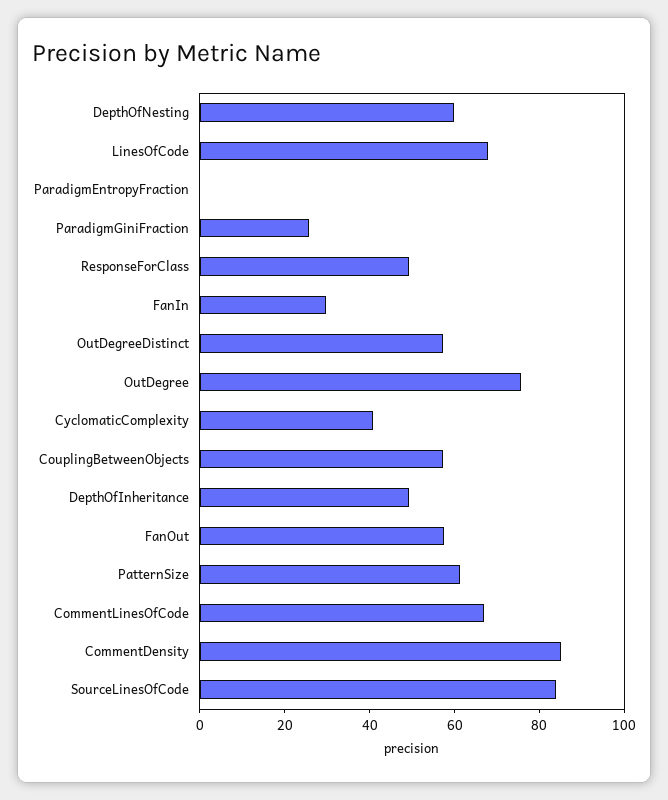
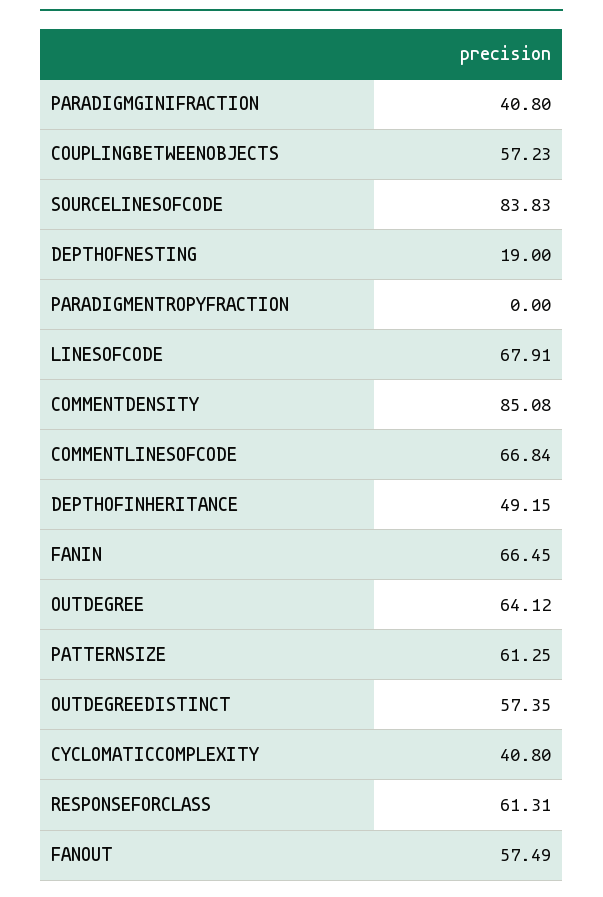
DepthOfNesting: 60 -> 19
ParadigmGiniFraction: 25 -> 40.8
ResponseForClass: 50 -> 61.31
FanIn: 30 -> 66.45
OutDegree: 75 -> 64.12

